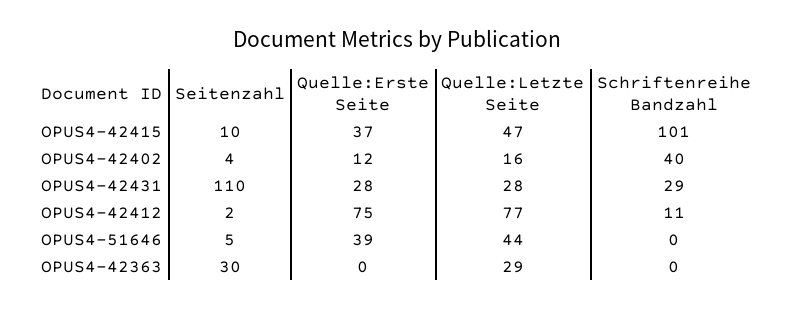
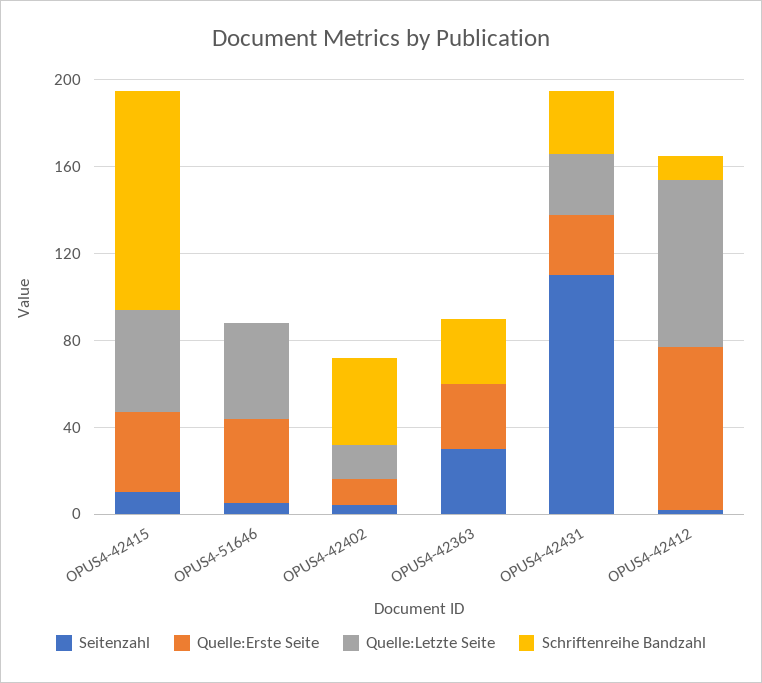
Quelle:Erste Seite, OPUS4-42363: 0 -> 30
Quelle:Letzte Seite, OPUS4-42363: 29 -> 0
Schriftenreihe Bandzahl, OPUS4-42363: 0 -> 30

